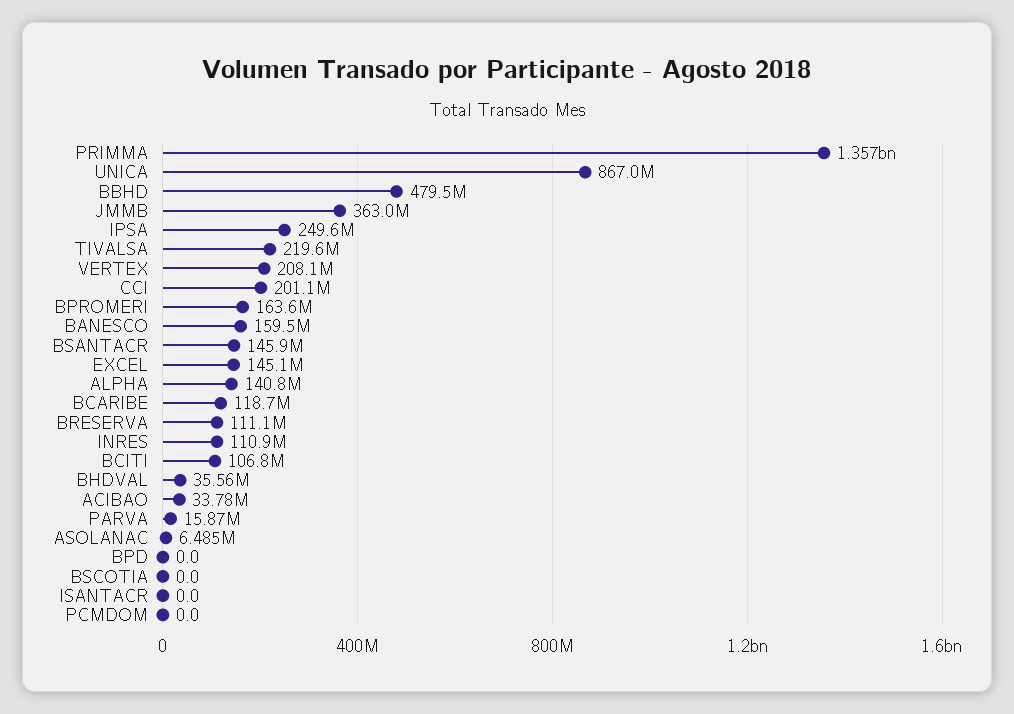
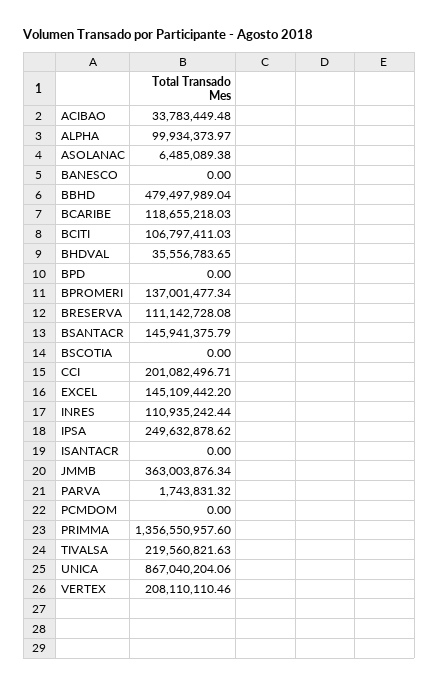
BPROMERI: 163600000 -> 137001477.34
BANESCO: 159500000 -> 0
ALPHA: 140800000 -> 99934373.97
PARVA: 15870000 -> 1743831.32

